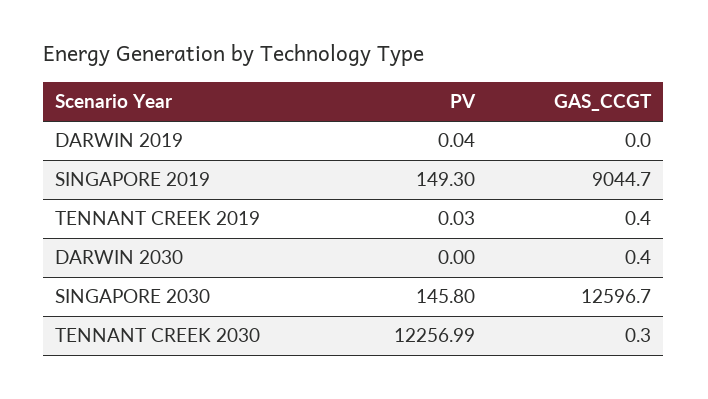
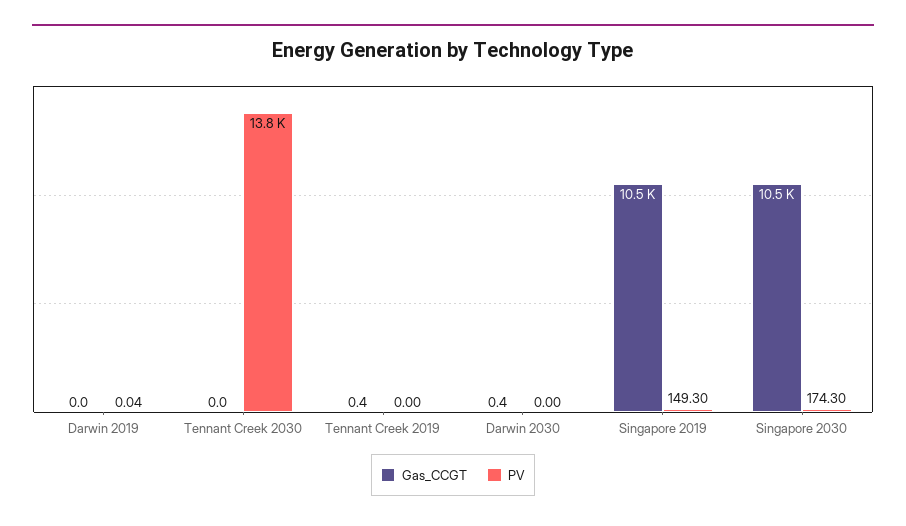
GAS_CCGT, SINGAPORE 2019: 9044.7 -> 10500
PV, TENNANT CREEK 2019: 0.03 -> 0
PV, SINGAPORE 2030: 145.8 -> 174.3
GAS_CCGT, SINGAPORE 2030: 12596.7 -> 10500
PV, TENNANT CREEK 2030: 12256.99 -> 13800
GAS_CCGT, TENNANT CREEK 2030: 0.3 -> 0

